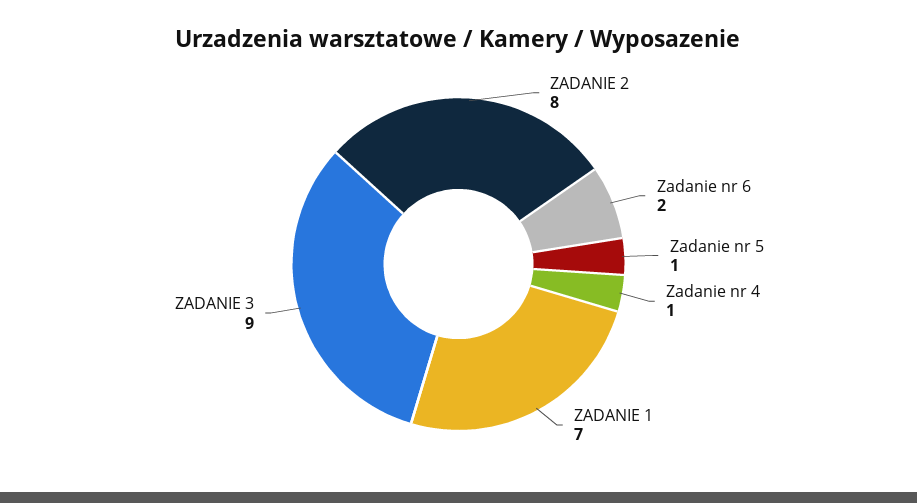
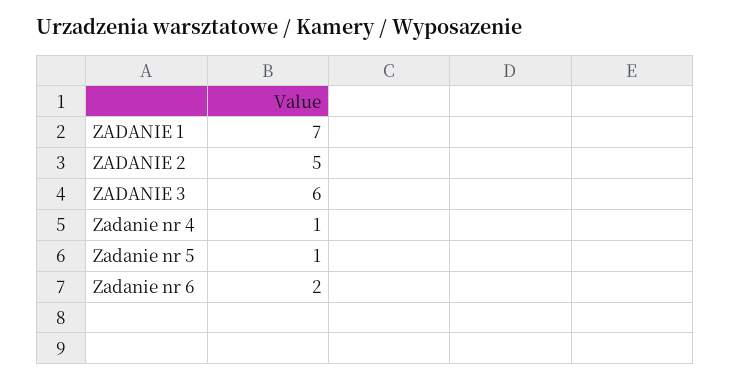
ZADANIE 2: 8 -> 5
ZADANIE 3: 9 -> 6

